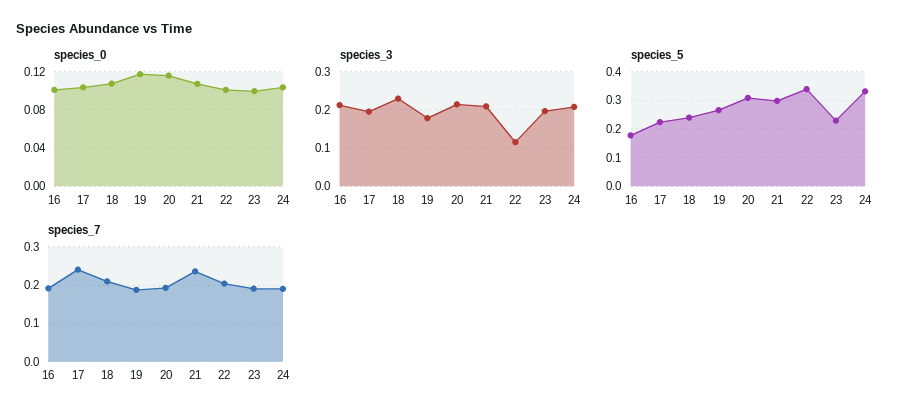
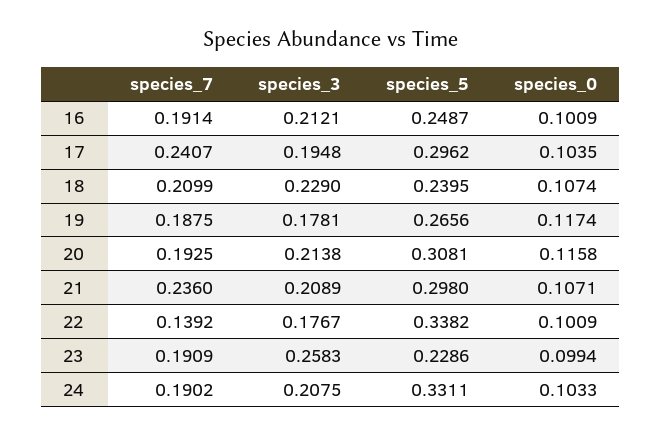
species_3, 22: 0.12 -> 0.1767
species_3, 23: 0.2 -> 0.2583
species_5, 16: 0.175 -> 0.2487
species_5, 17: 0.225 -> 0.2962
species_7, 22: 0.2 -> 0.1392

